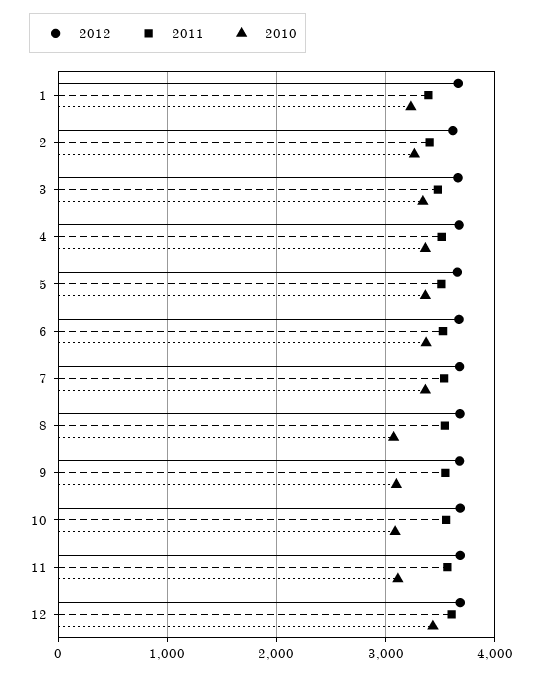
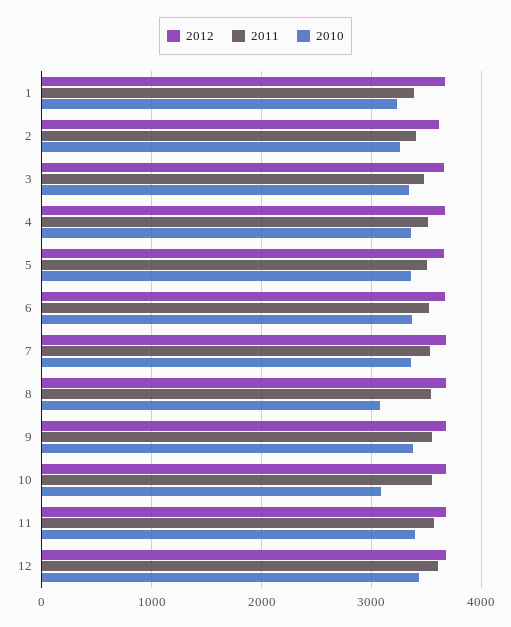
2010, 9: 3100 -> 3400
2010, 11: 3100 -> 3400

